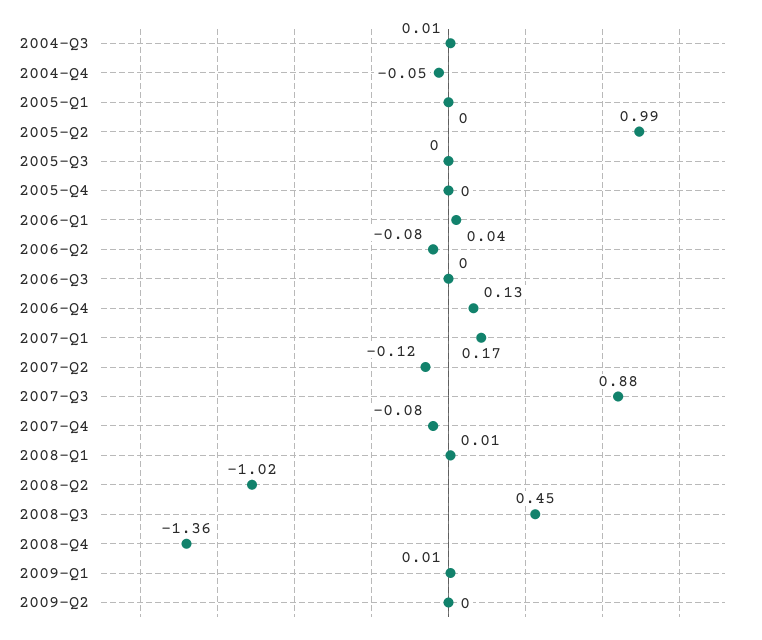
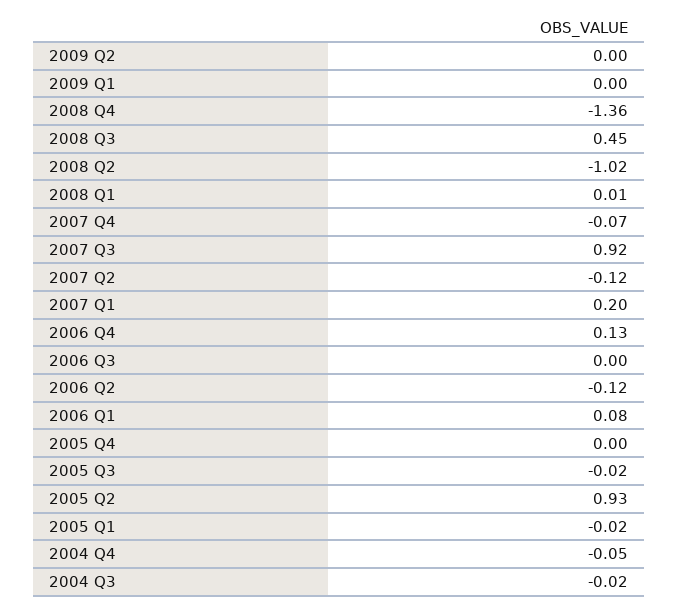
2004-Q3: 0.01 -> -0.02
2005-Q1: 0 -> -0.02
2005-Q2: 0.99 -> 0.93
2005-Q3: 0 -> -0.02
2006-Q1: 0.04 -> 0.08
2006-Q2: -0.08 -> -0.12
2007-Q1: 0.17 -> 0.2
2007-Q3: 0.88 -> 0.92
2007-Q4: -0.08 -> -0.07
2009-Q1: 0.01 -> 0

